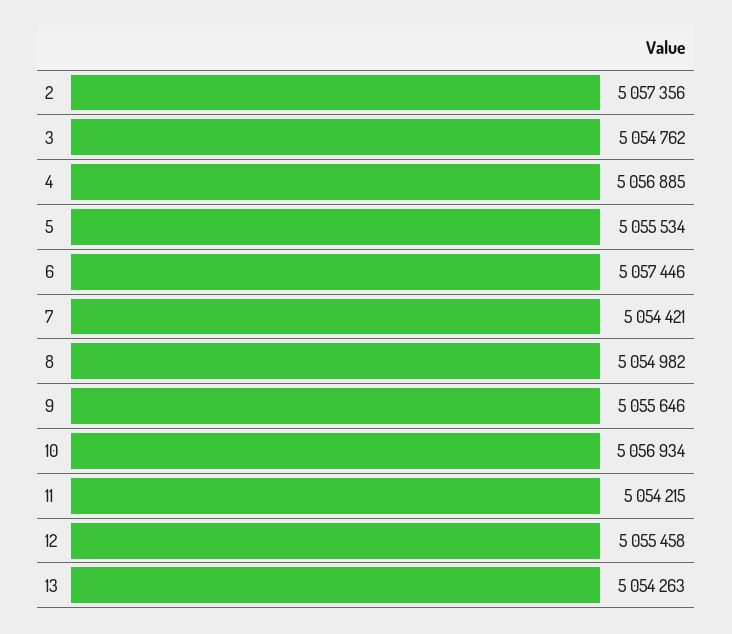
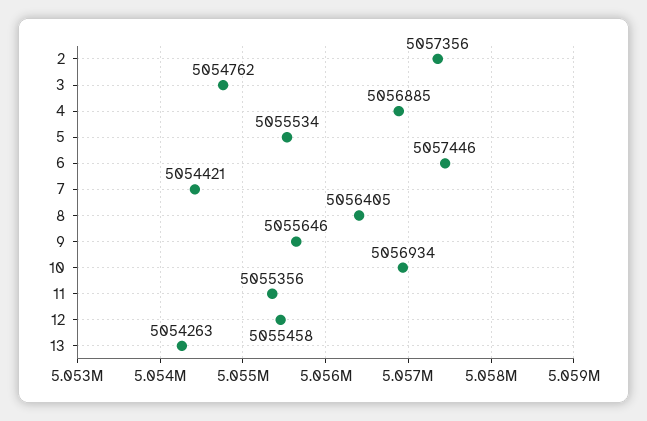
8: 5054982 -> 5056405
11: 5054215 -> 5055356

